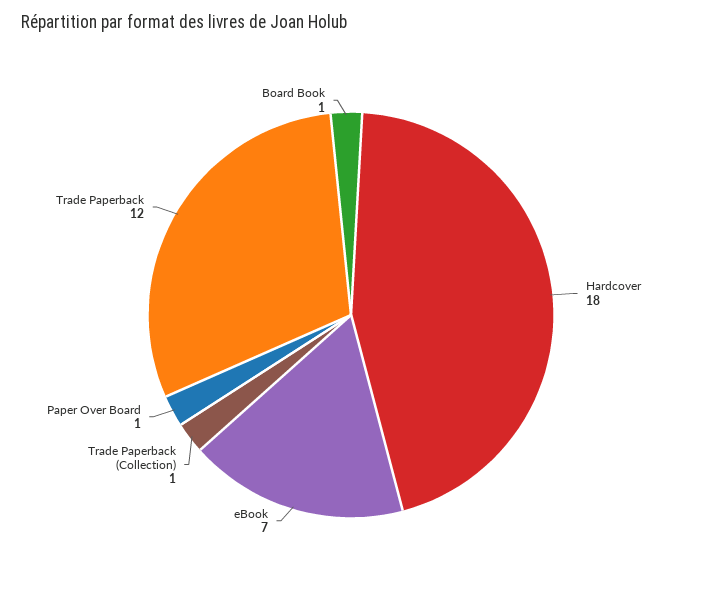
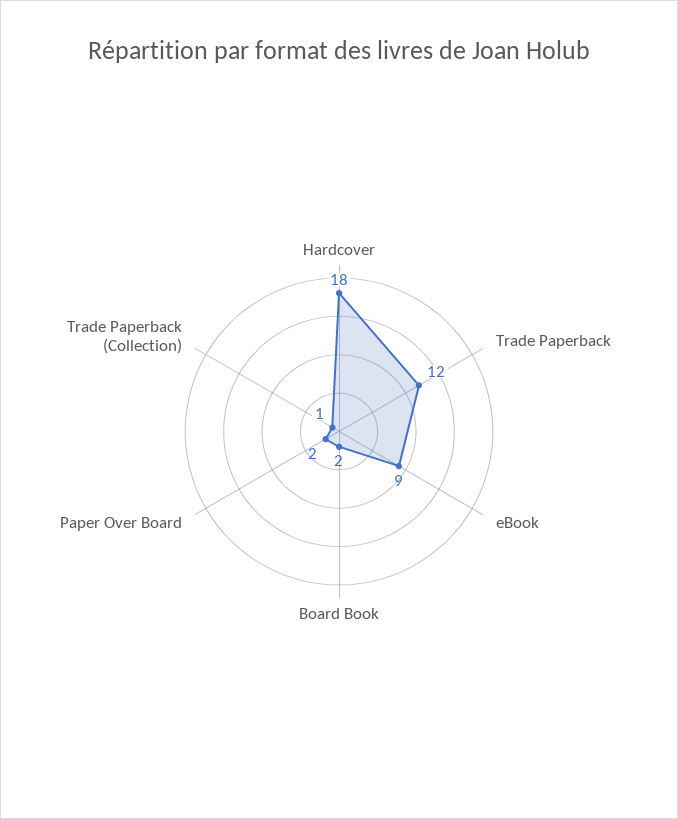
eBook: 7 -> 9
Paper Over Board: 1 -> 2
Board Book: 1 -> 2

